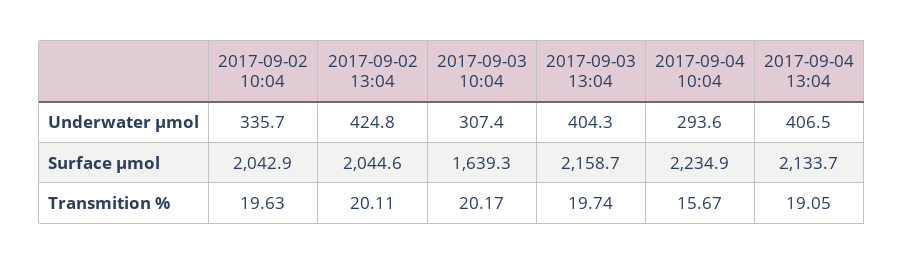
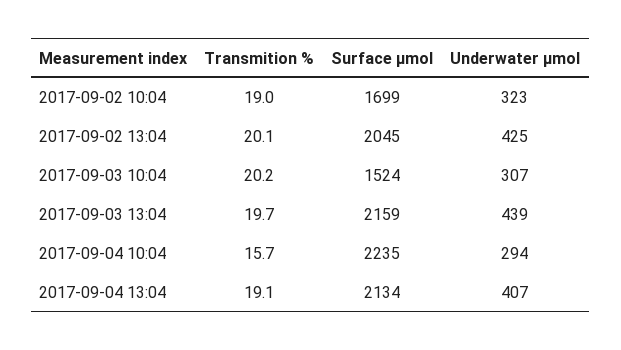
2017-09-02 10:04, Underwater µmol: 335.7 -> 323
2017-09-03 13:04, Underwater µmol: 404.3 -> 439
2017-09-02 10:04, Surface µmol: 2042.9 -> 1699
2017-09-03 10:04, Surface µmol: 1639.3 -> 1524
2017-09-02 10:04, Transmition %: 19.63 -> 19

